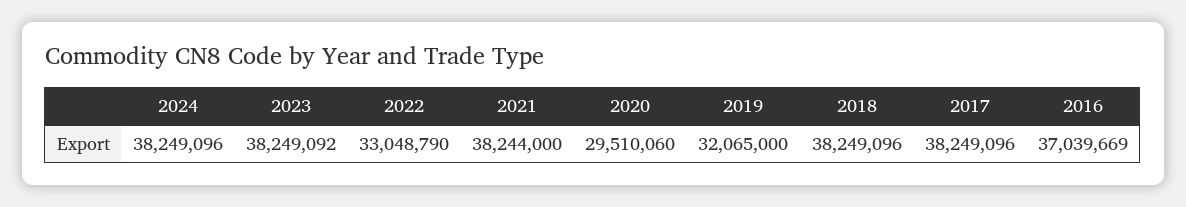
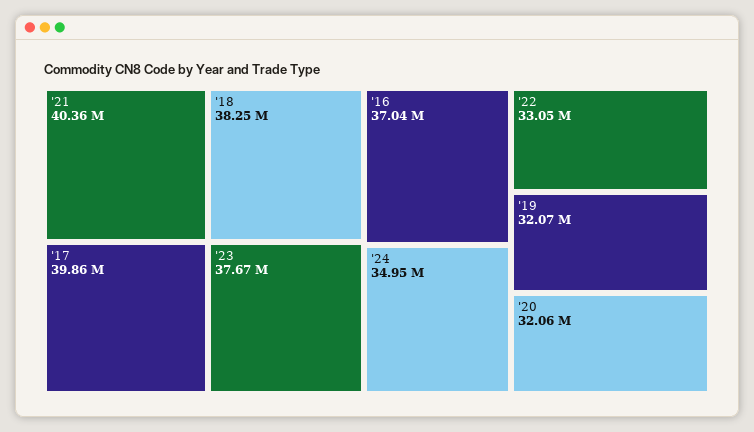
2024: 38249096 -> 34950000
2023: 38249092 -> 37670000
2021: 38244000 -> 40360000
2020: 29510060 -> 32060000
2017: 38249096 -> 39860000

